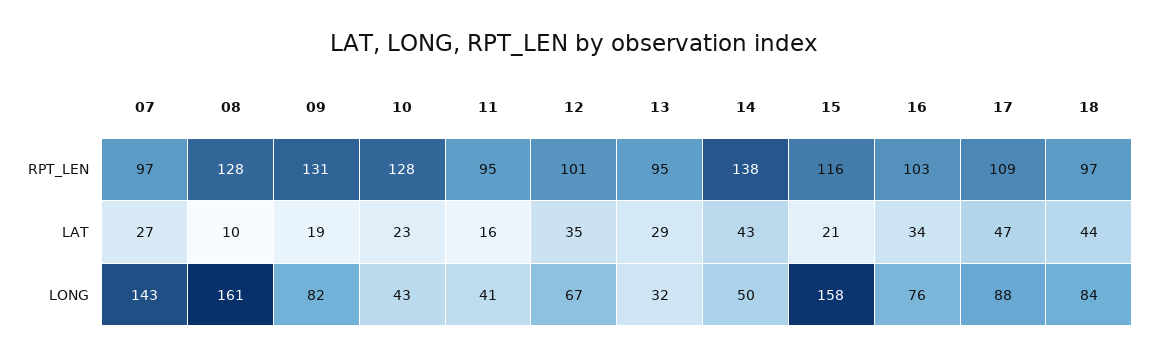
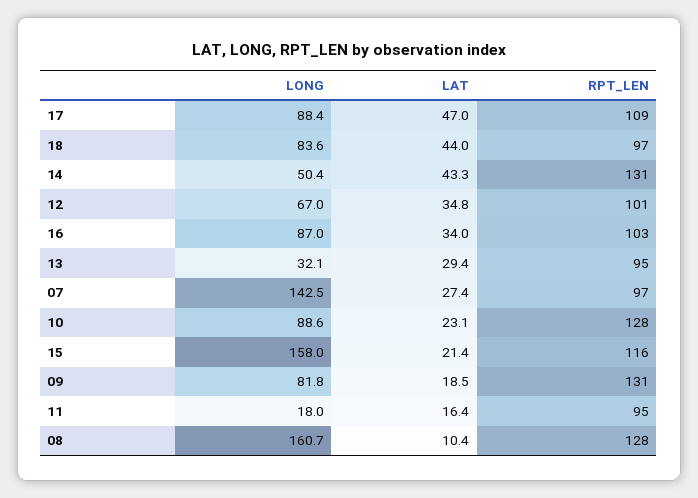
14, RPT_LEN: 138 -> 131
10, LONG: 43 -> 88.6
11, LONG: 41 -> 18
16, LONG: 76 -> 87

